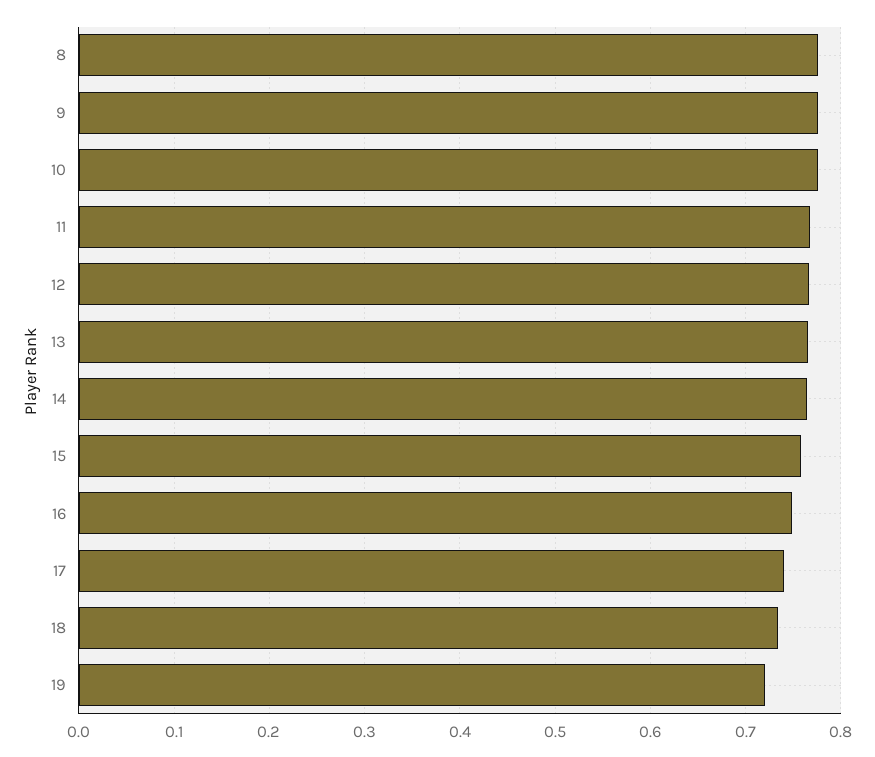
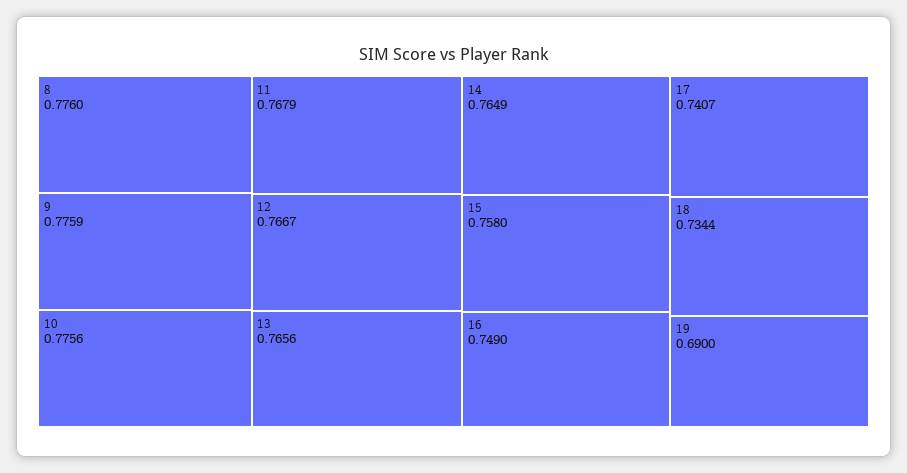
19: 0.72 -> 0.69

